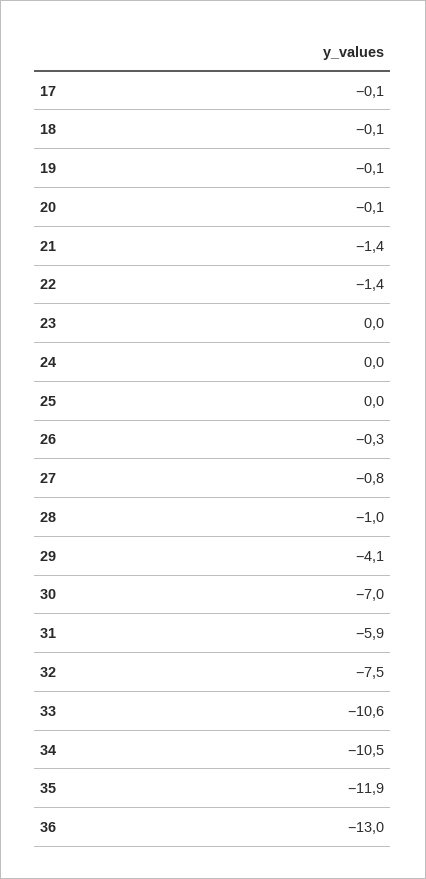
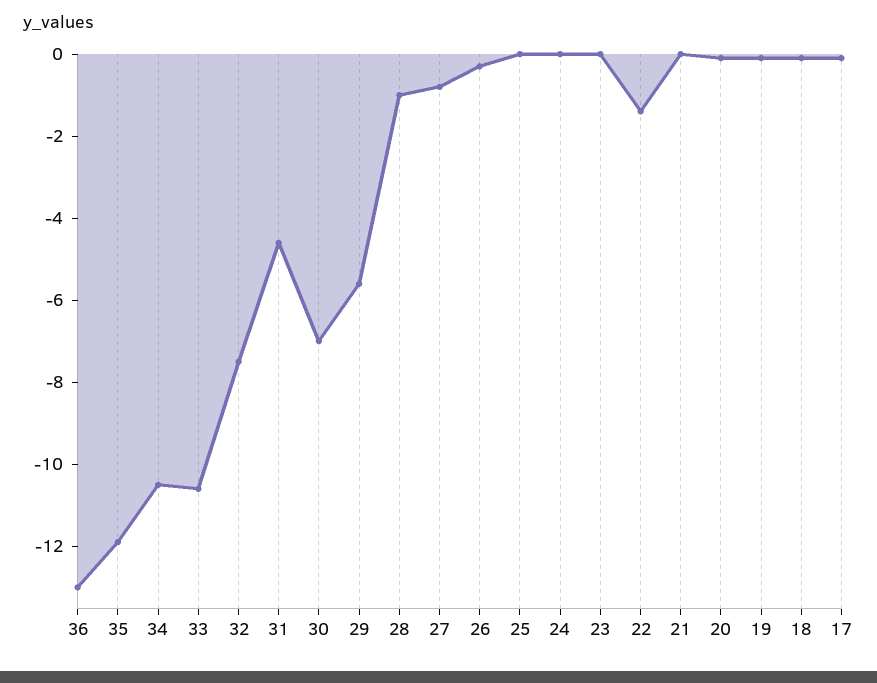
21: -1.4 -> 0
29: -4.1 -> -5.5
31: -5.9 -> -4.5

